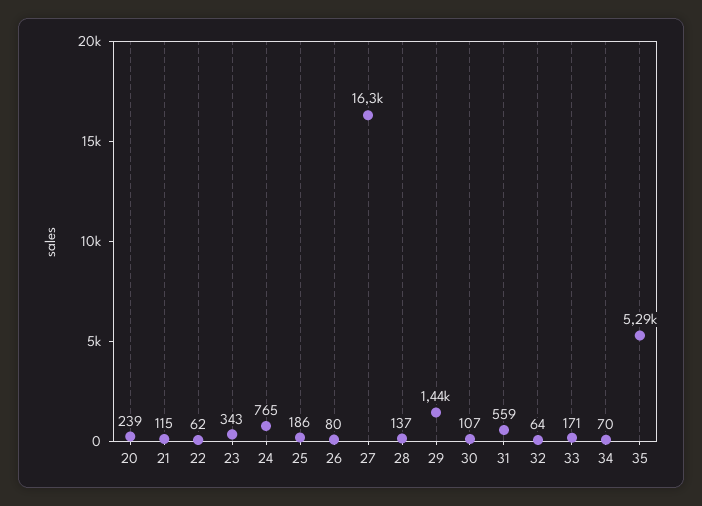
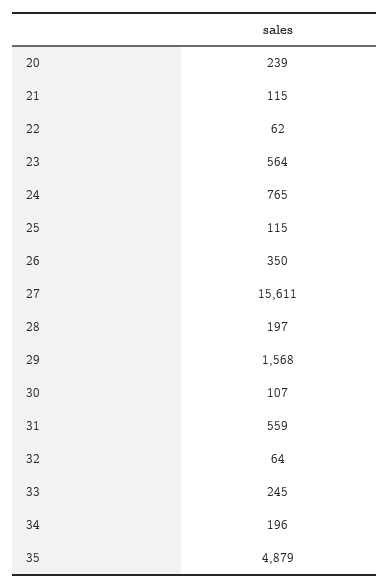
23: 343 -> 564
25: 186 -> 115
26: 80 -> 350
27: 16300 -> 15611
28: 137 -> 197
29: 1440 -> 1568
33: 171 -> 245
34: 70 -> 196
35: 5290 -> 4879

